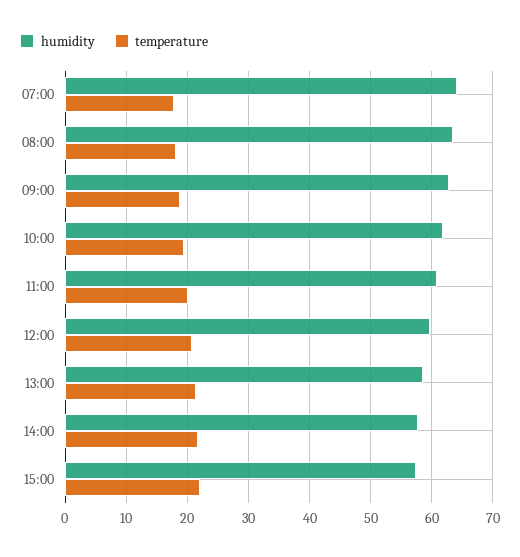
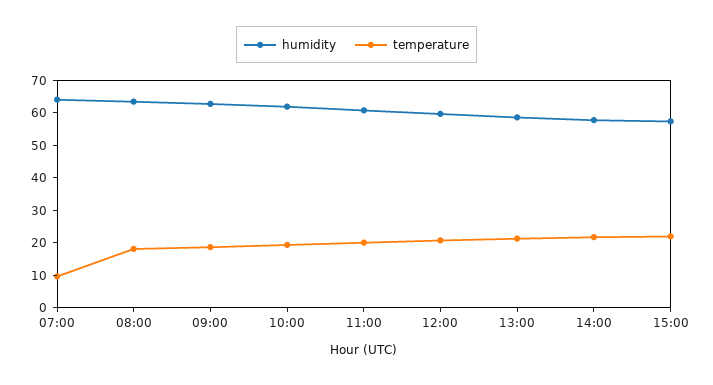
temperature, 07:00: 18 -> 10

